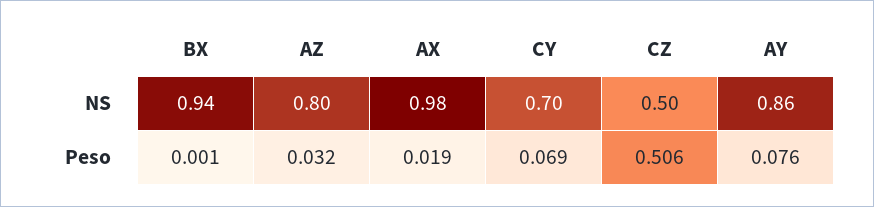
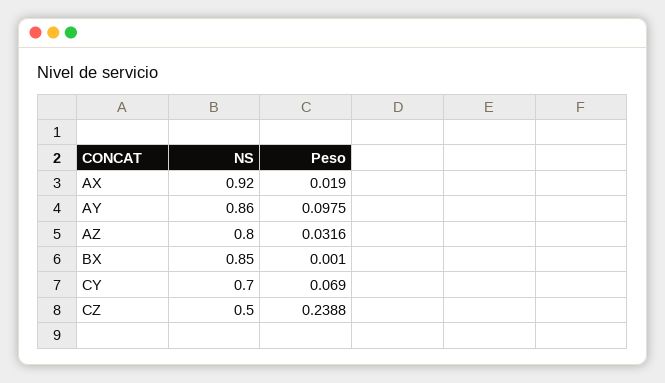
BX, NS: 0.94 -> 0.85
AX, NS: 0.98 -> 0.92
CZ, Peso: 0.506 -> 0.2388
AY, Peso: 0.076 -> 0.0975

